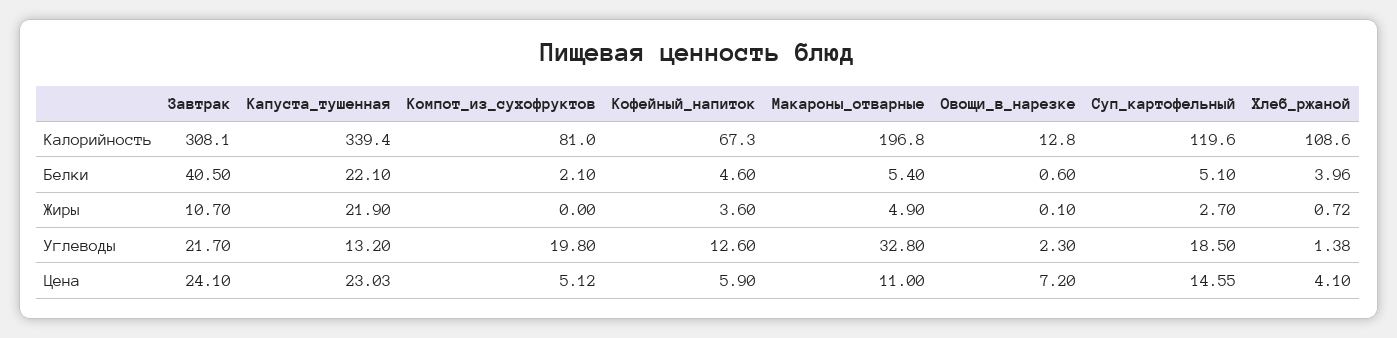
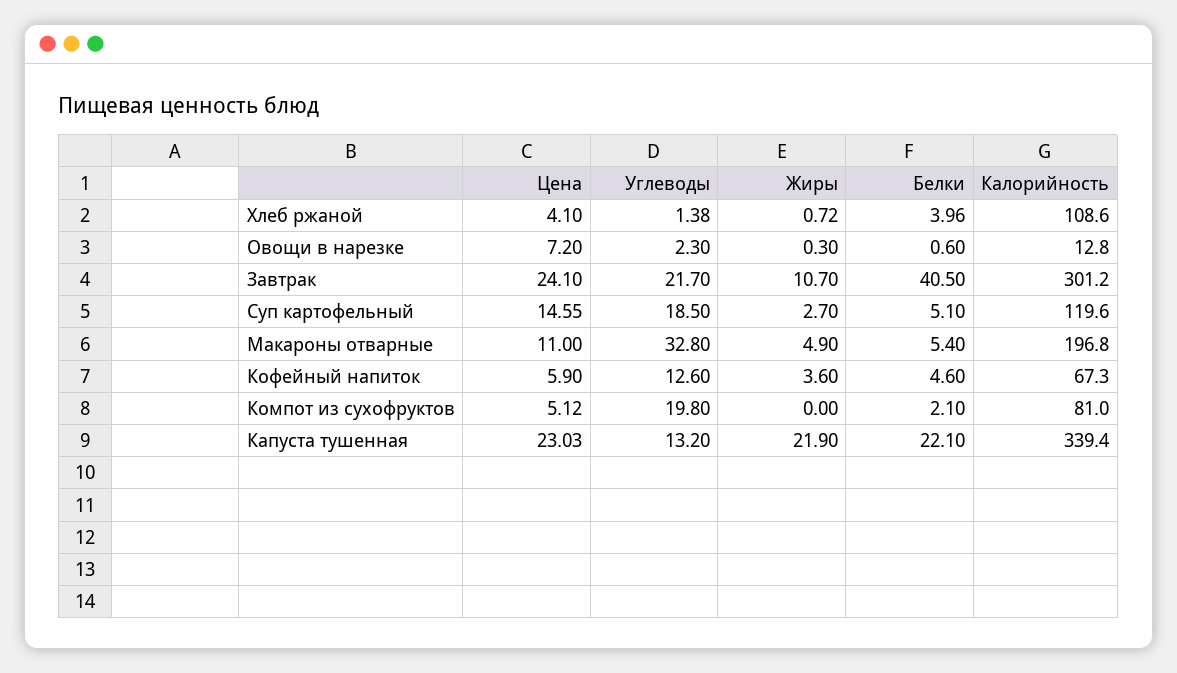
Завтрак, Калорийность: 308.1 -> 301.2
Овощи_в_нарезке, Жиры: 0.1 -> 0.3

